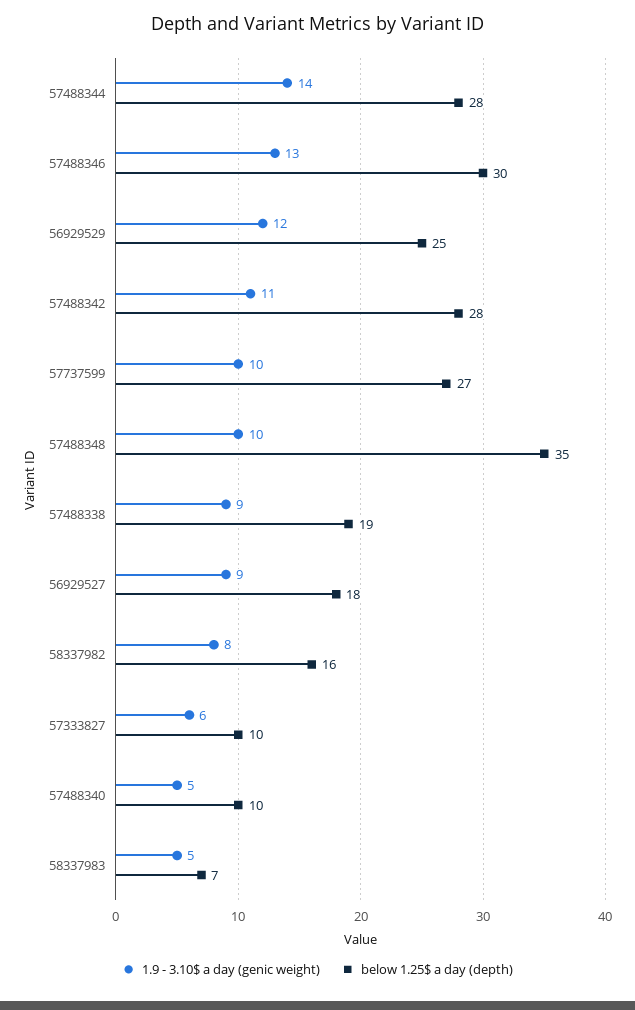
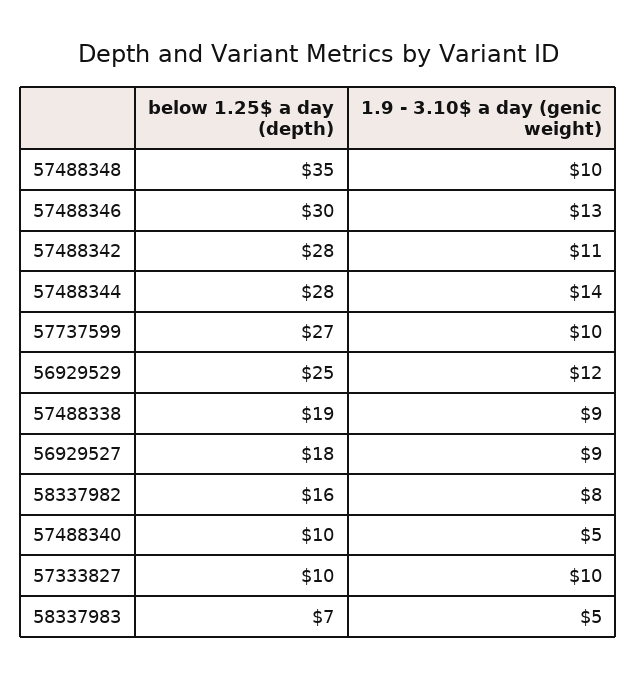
1.9 - 3.10$ a day (genic weight), 57333827: 6 -> 10

